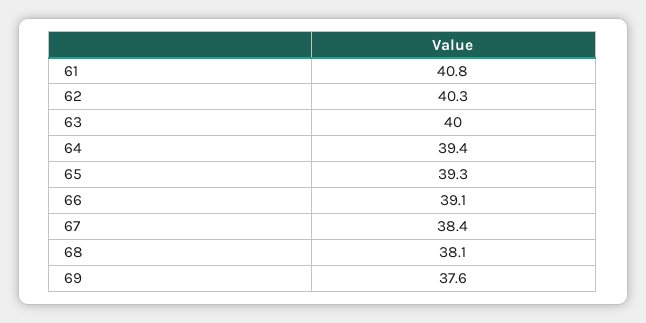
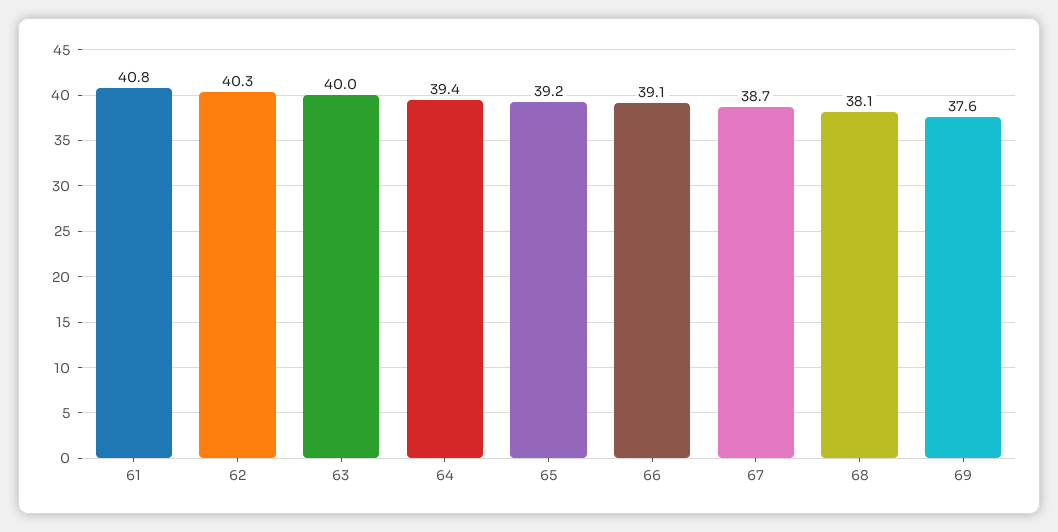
65: 39.3 -> 39.2
67: 38.4 -> 38.7

